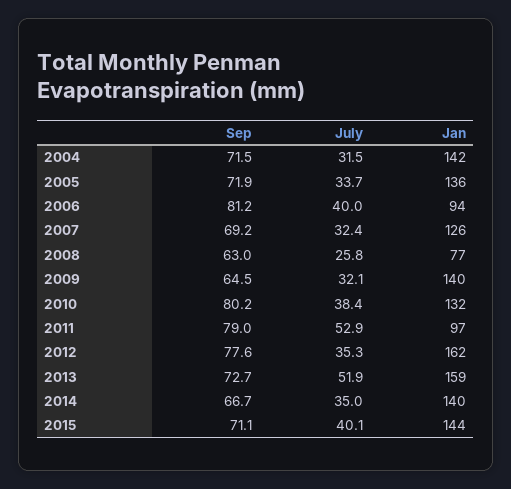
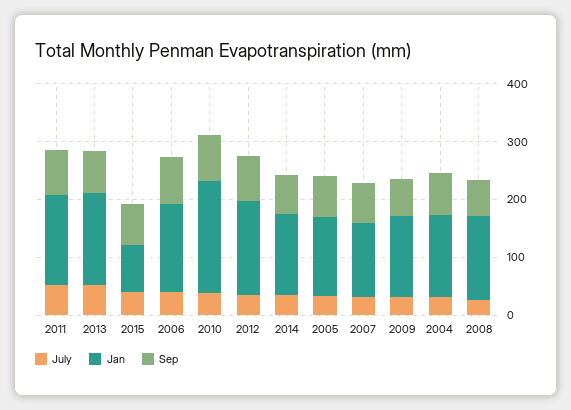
Jan, 2006: 94 -> 160
Jan, 2008: 77 -> 140
Jan, 2010: 132 -> 200
Jan, 2011: 97 -> 160
Jan, 2015: 144 -> 80

